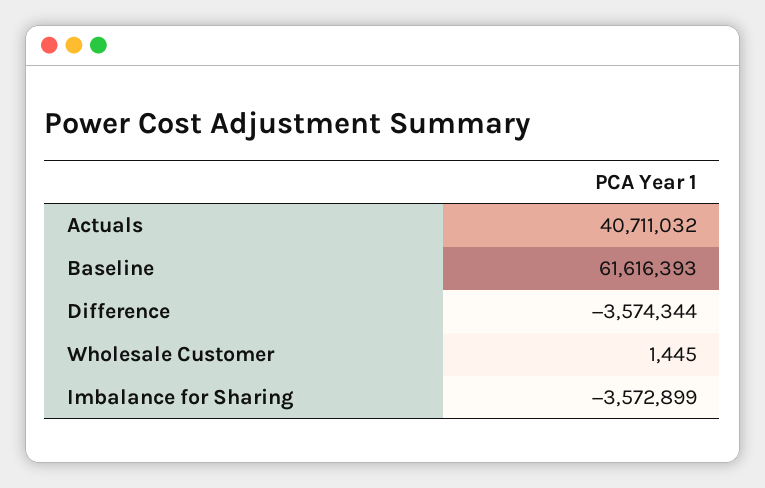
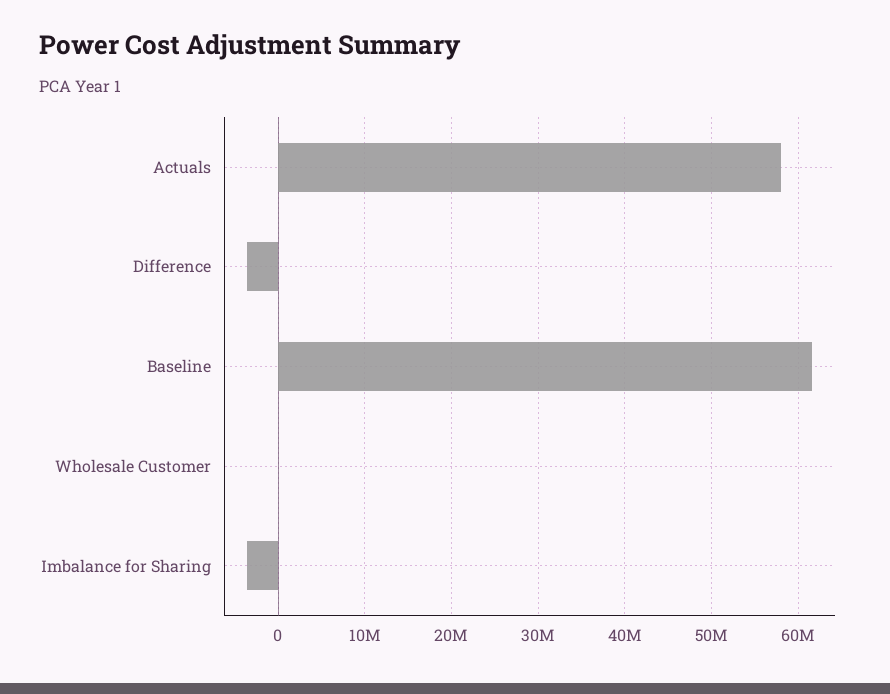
Actuals: 40711032 -> 58000000

